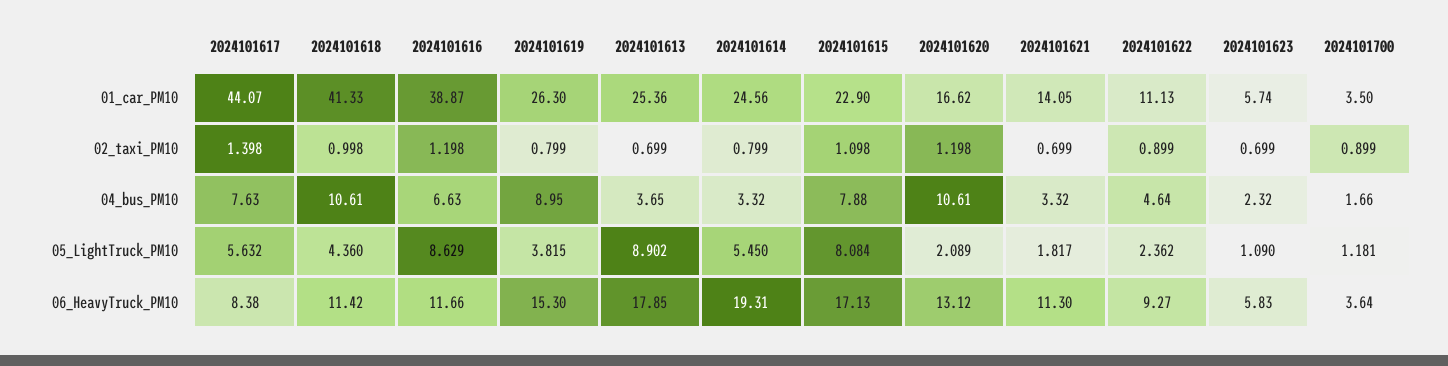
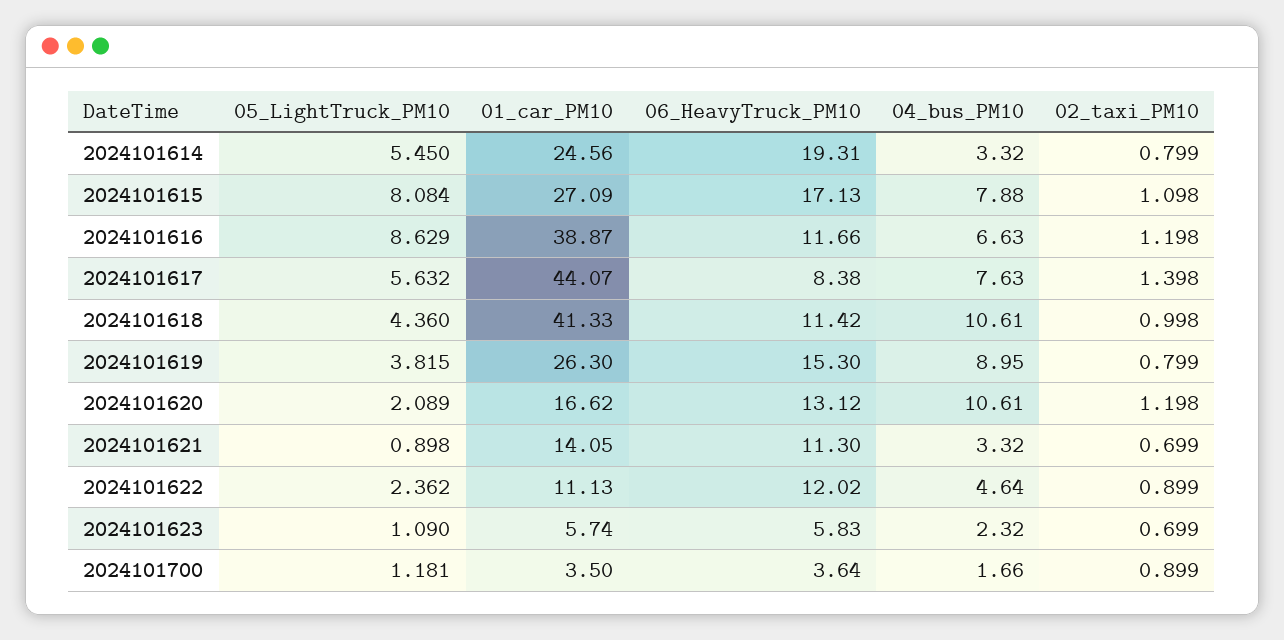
2024101613, 01_car_PM10: 25.36 -> none
2024101615, 01_car_PM10: 22.9 -> 27.09
2024101613, 02_taxi_PM10: 0.699 -> none
2024101613, 04_bus_PM10: 3.65 -> none
2024101613, 05_LightTruck_PM10: 8.902 -> none
2024101621, 05_LightTruck_PM10: 1.817 -> 0.898
2024101613, 06_HeavyTruck_PM10: 17.85 -> none
2024101622, 06_HeavyTruck_PM10: 9.27 -> 12.02

